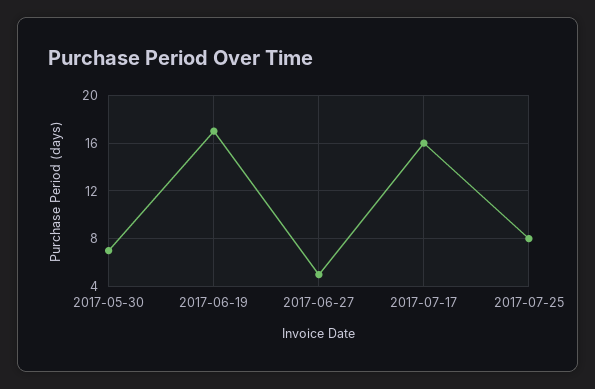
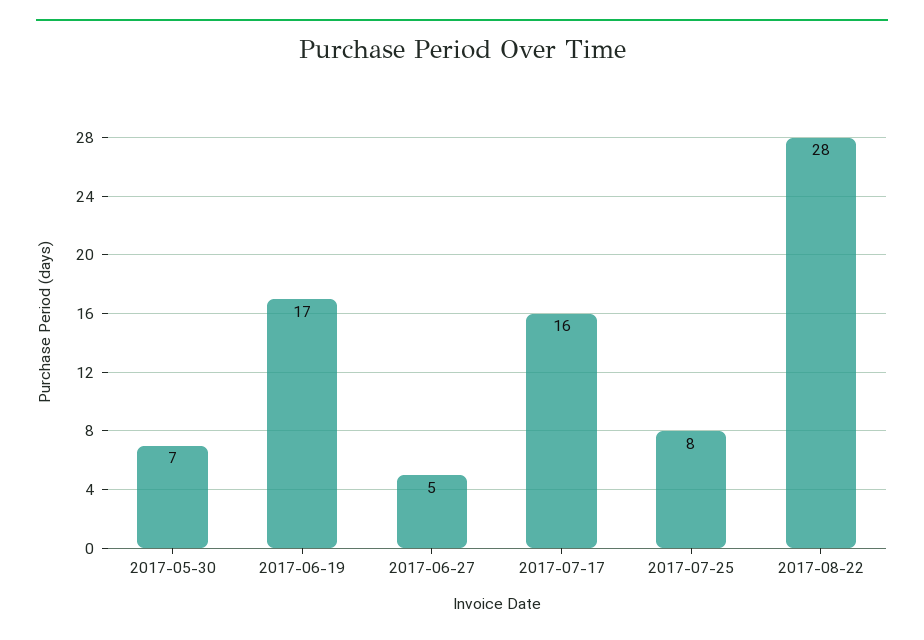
2017-08-22: none -> 28

